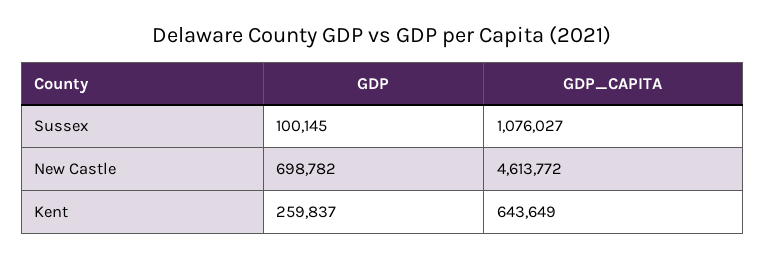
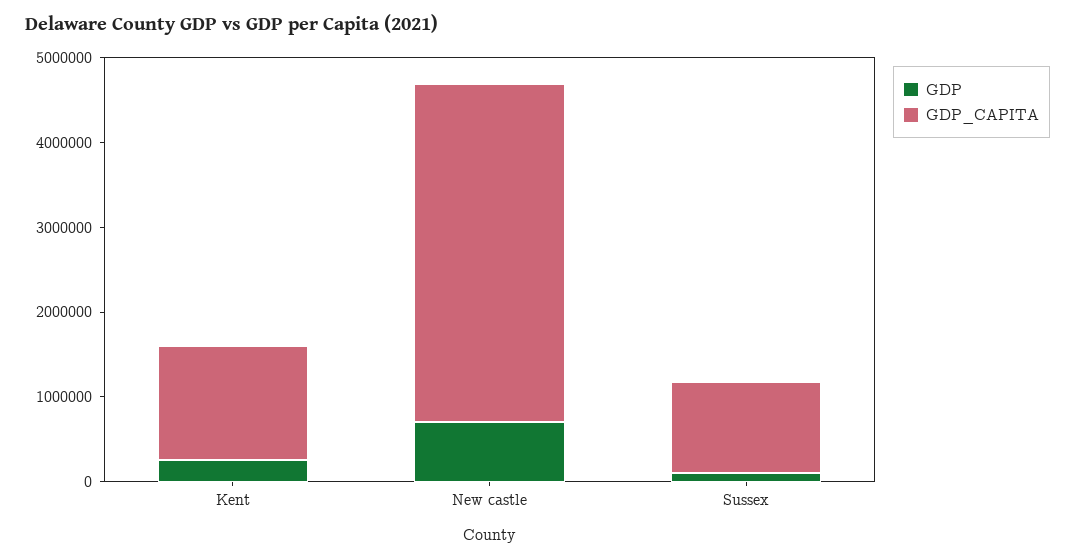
GDP_CAPITA, New Castle: 4613772 -> 4000000
GDP_CAPITA, Kent: 643649 -> 1400000

